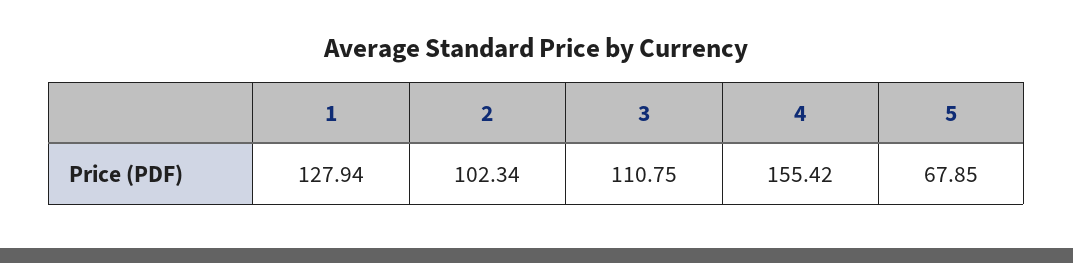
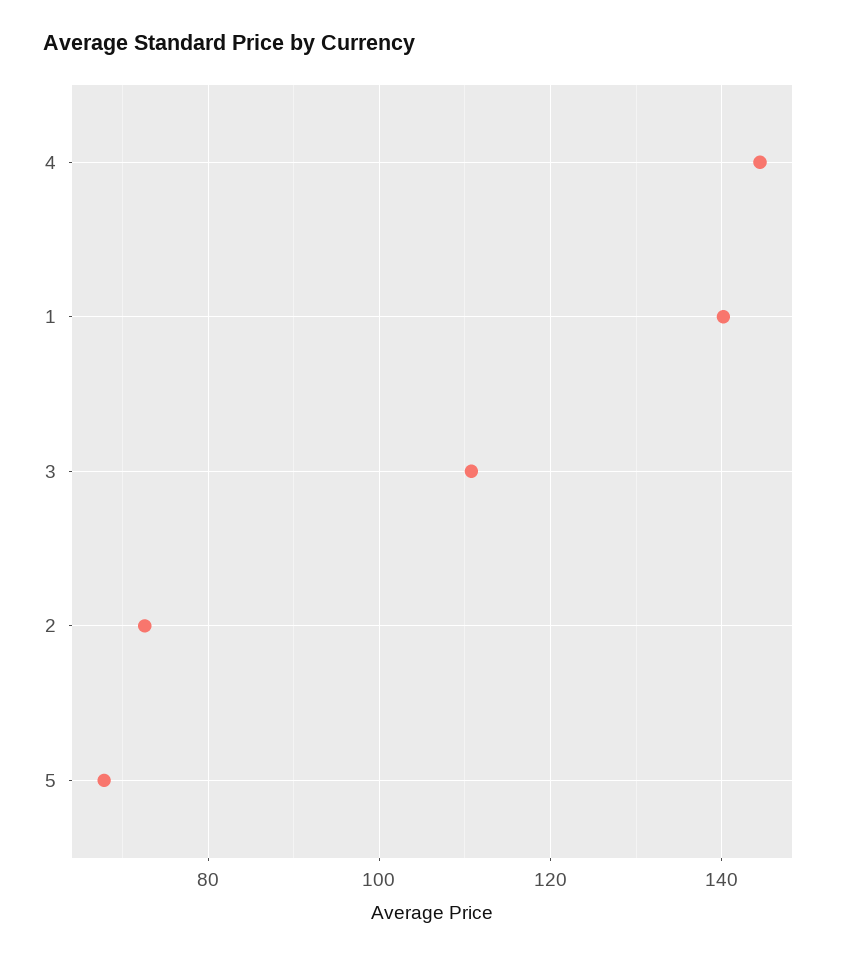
1: 127.94 -> 140
2: 102.34 -> 72
4: 155.42 -> 144

